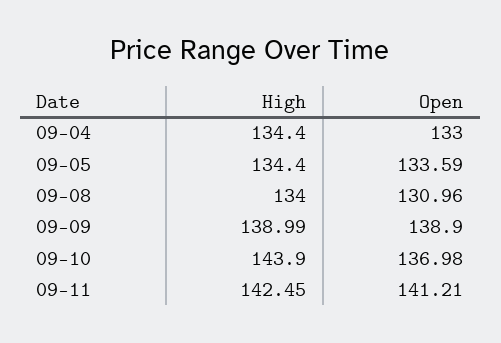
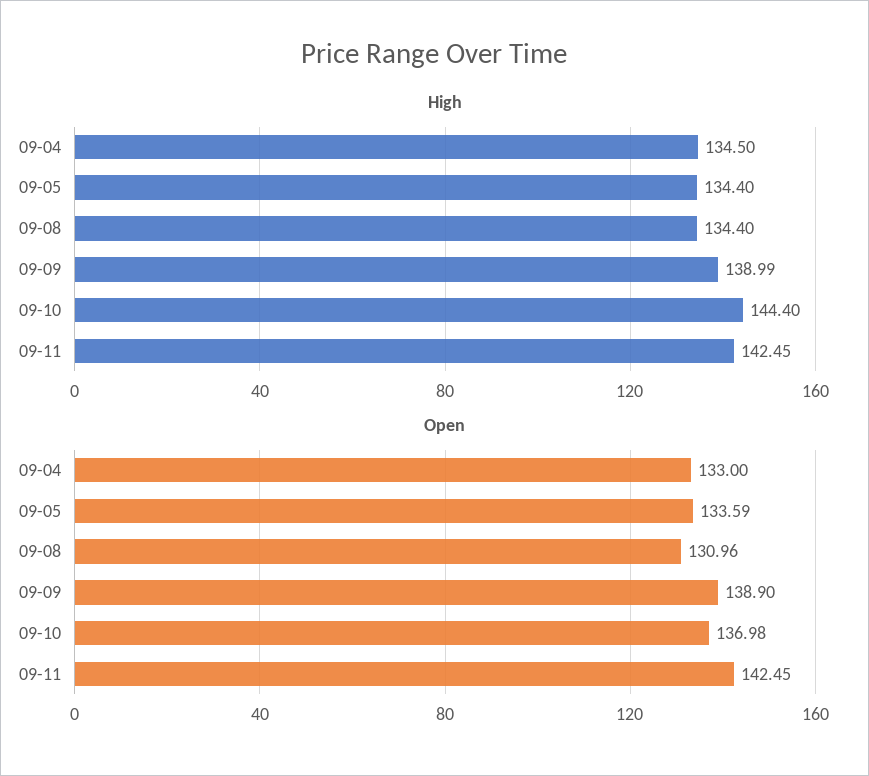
High, 09-04: 134.4 -> 134.5
High, 09-08: 134 -> 134.4
High, 09-10: 143.9 -> 144.4
Open, 09-11: 141.21 -> 142.45

